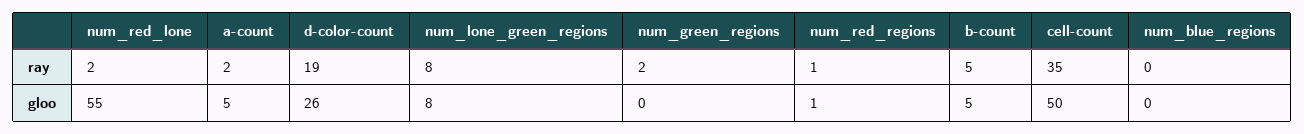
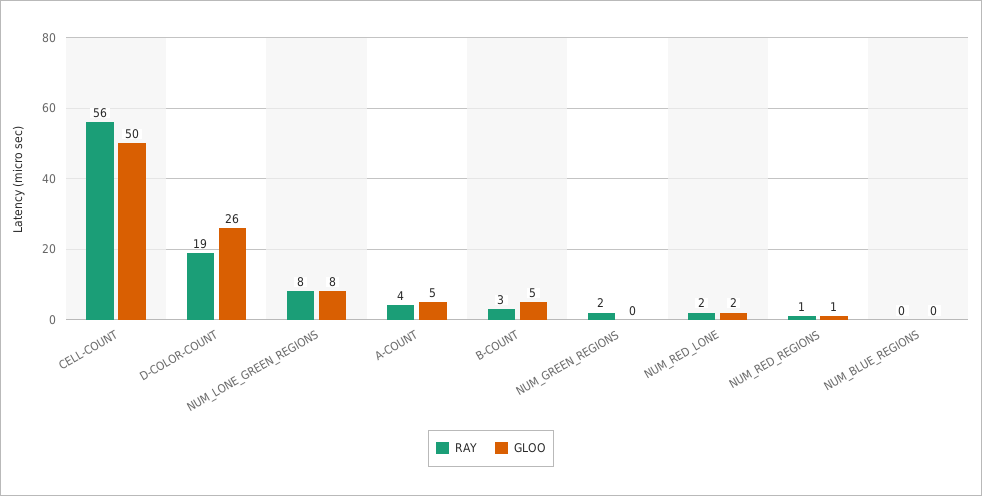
ray, a-count: 2 -> 4
ray, b-count: 5 -> 3
ray, cell-count: 35 -> 56
gloo, num_red_lone: 55 -> 2

